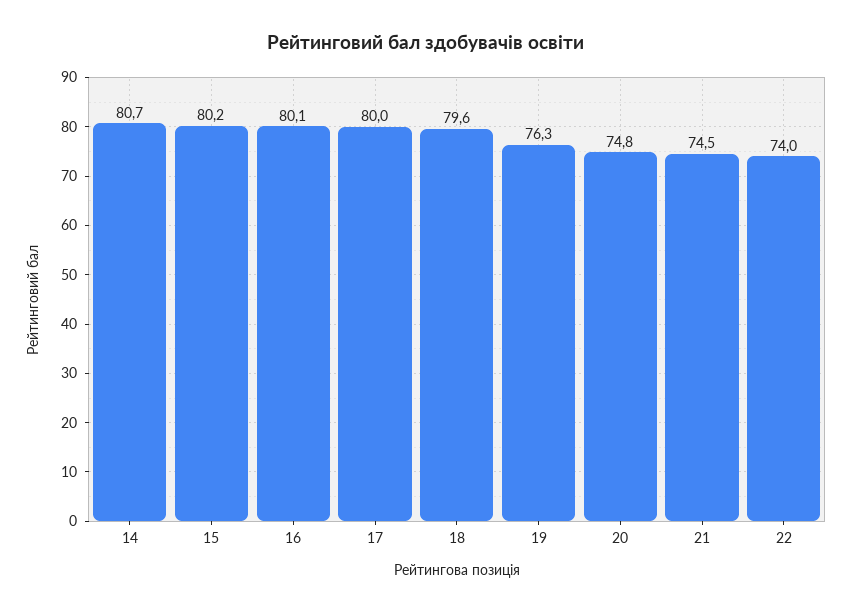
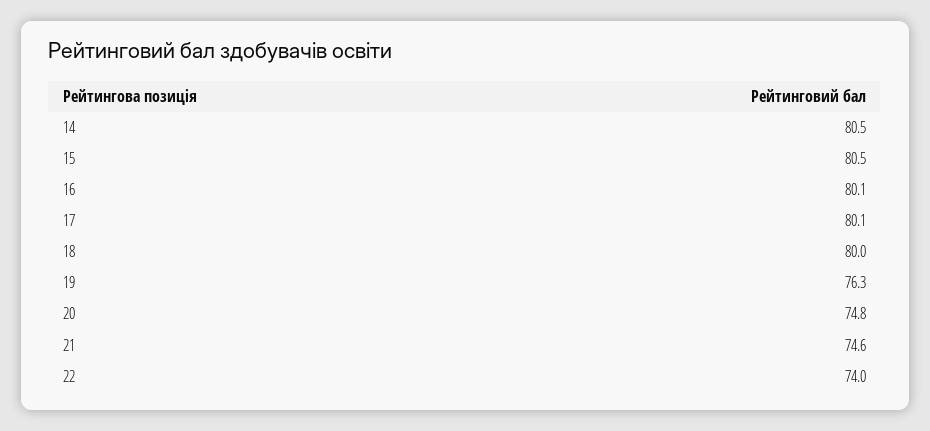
14: 80.7 -> 80.5
15: 80.2 -> 80.5
17: 80 -> 80.1
18: 79.6 -> 80
21: 74.5 -> 74.6

